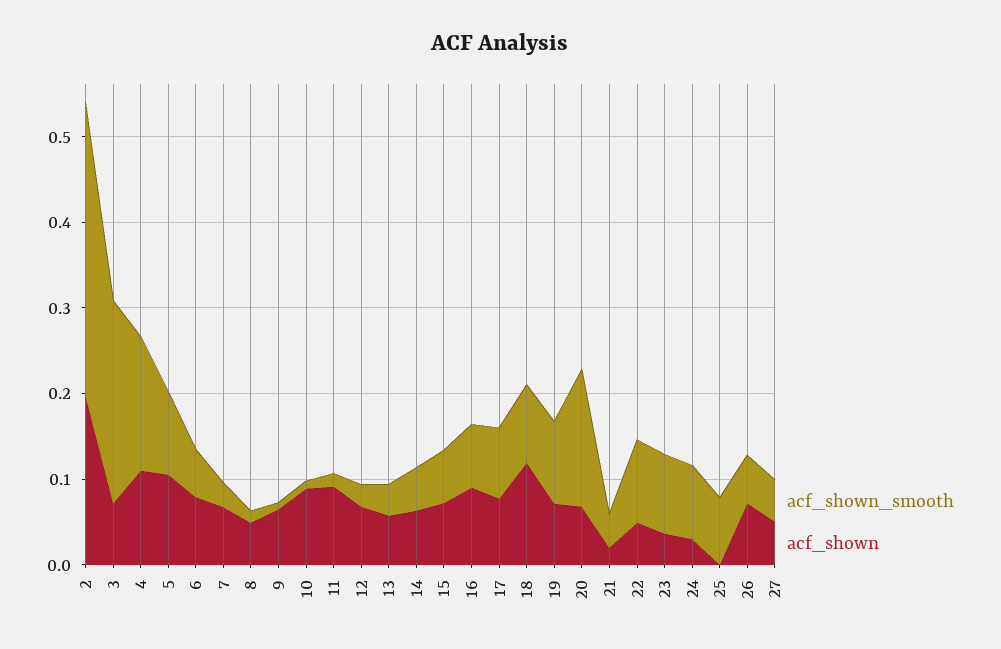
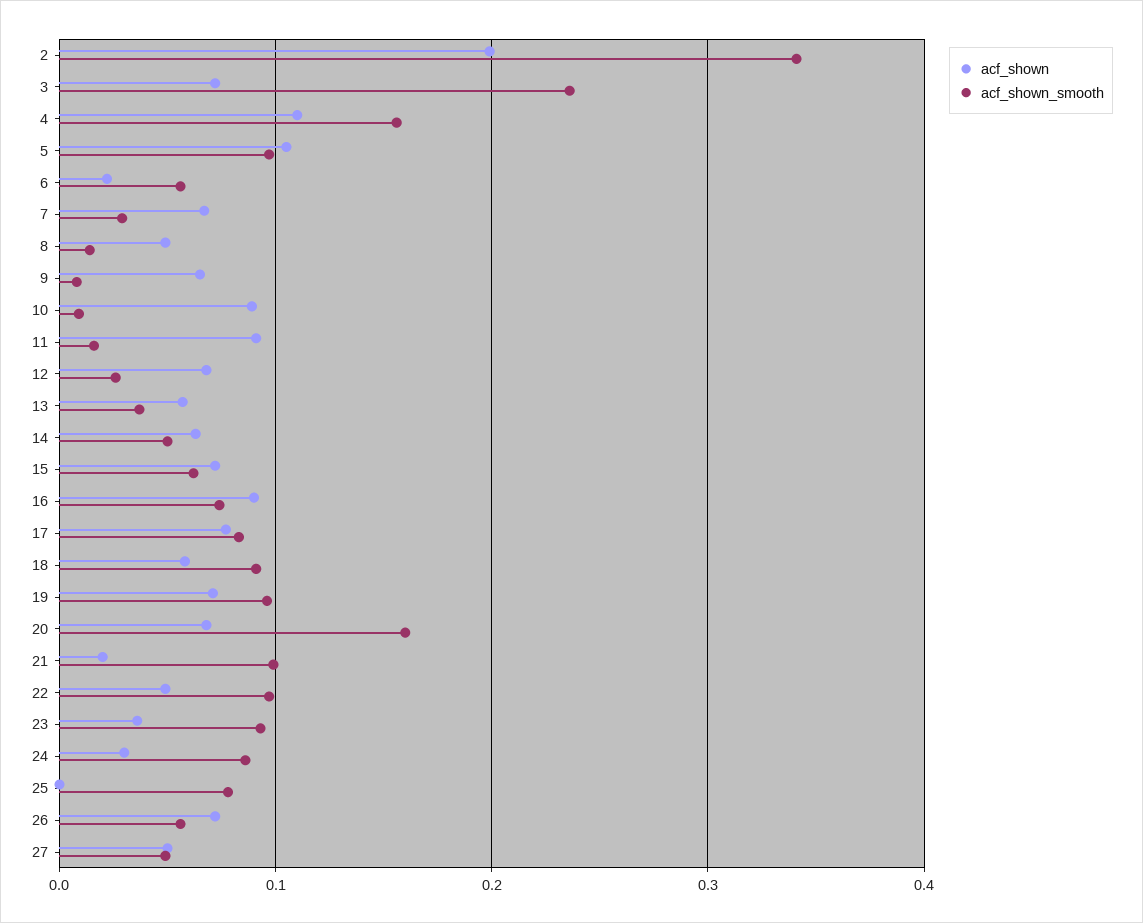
acf_shown, 6: 0.08 -> 0.02
acf_shown, 18: 0.12 -> 0.06
acf_shown_smooth, 21: 0.04 -> 0.1

